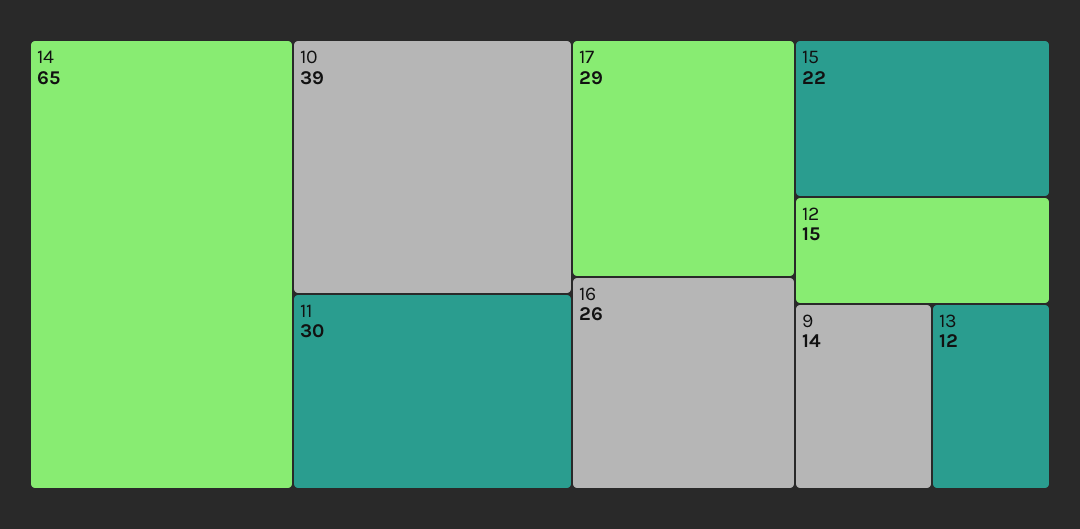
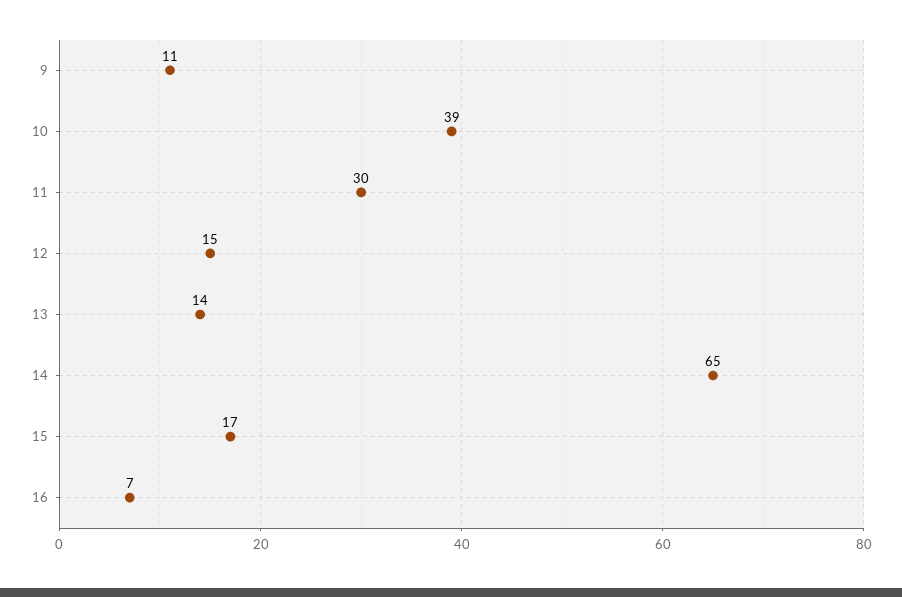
17: 29 -> none
16: 26 -> 7
15: 22 -> 17
9: 14 -> 11
13: 12 -> 14

